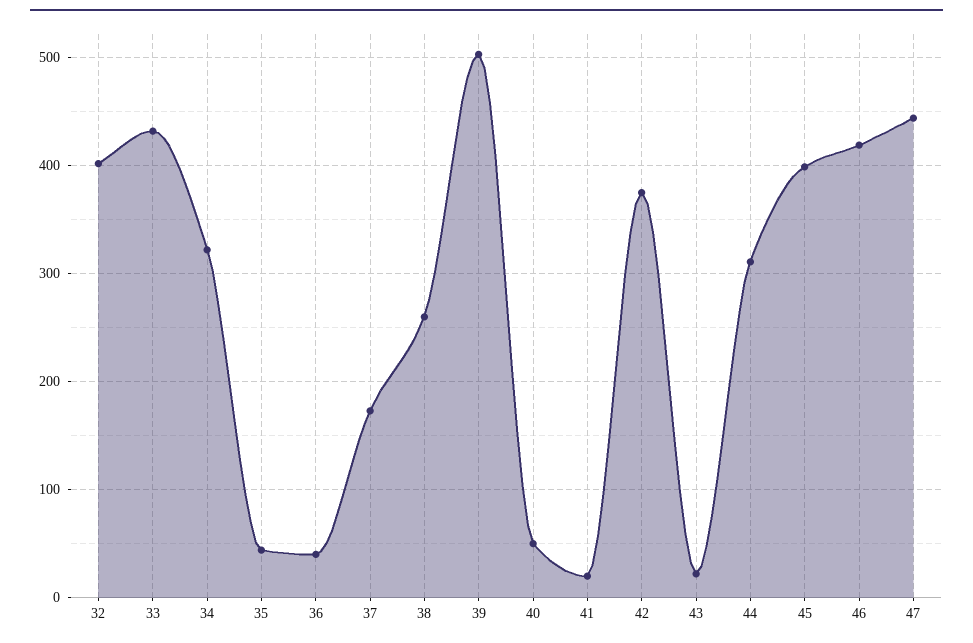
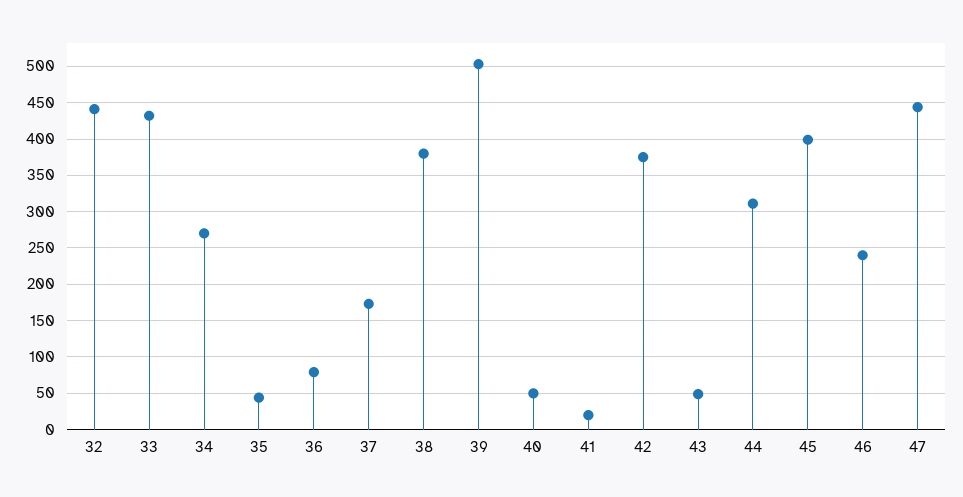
32: 400 -> 440
34: 320 -> 270
36: 40 -> 80
38: 260 -> 380
43: 20 -> 50
46: 420 -> 240

